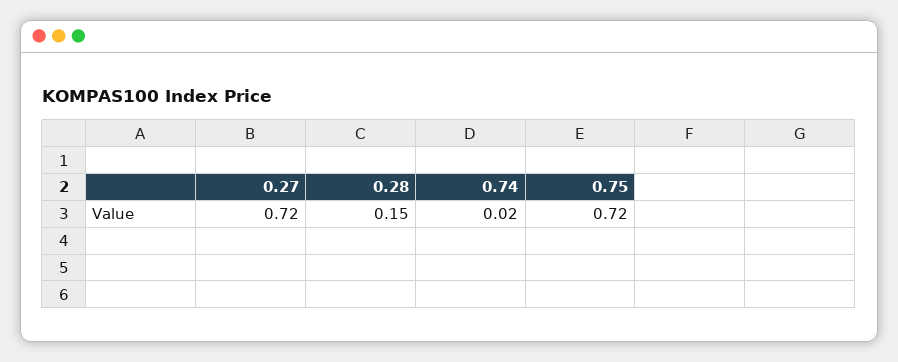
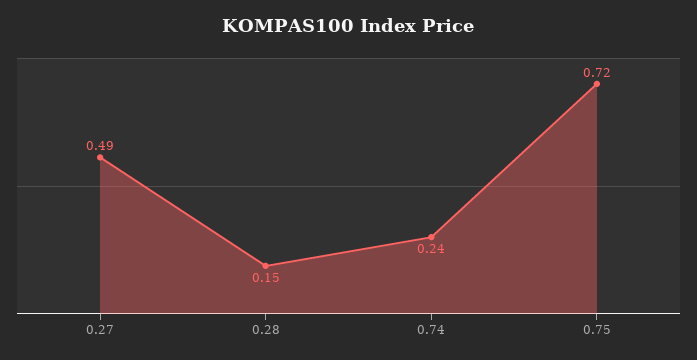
0.27: 0.72 -> 0.49
0.74: 0.02 -> 0.24

